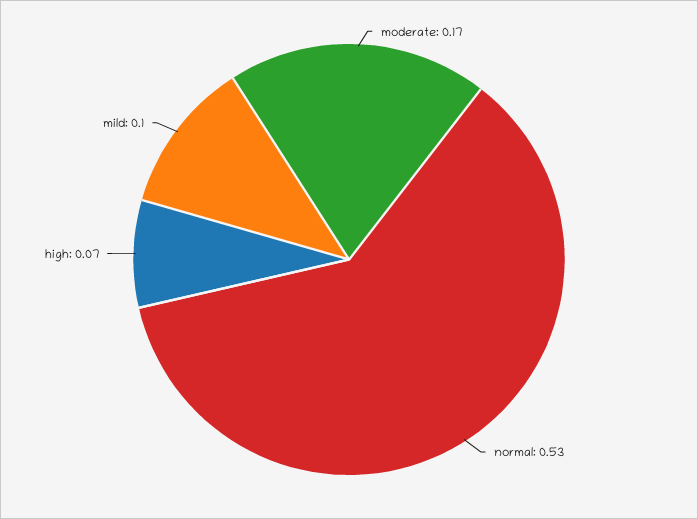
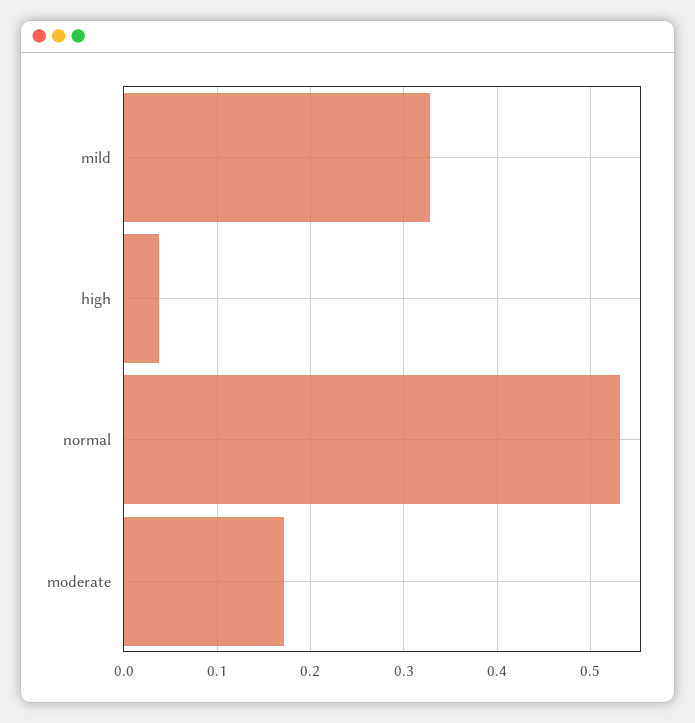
high: 0.07 -> 0.04
mild: 0.1 -> 0.33

